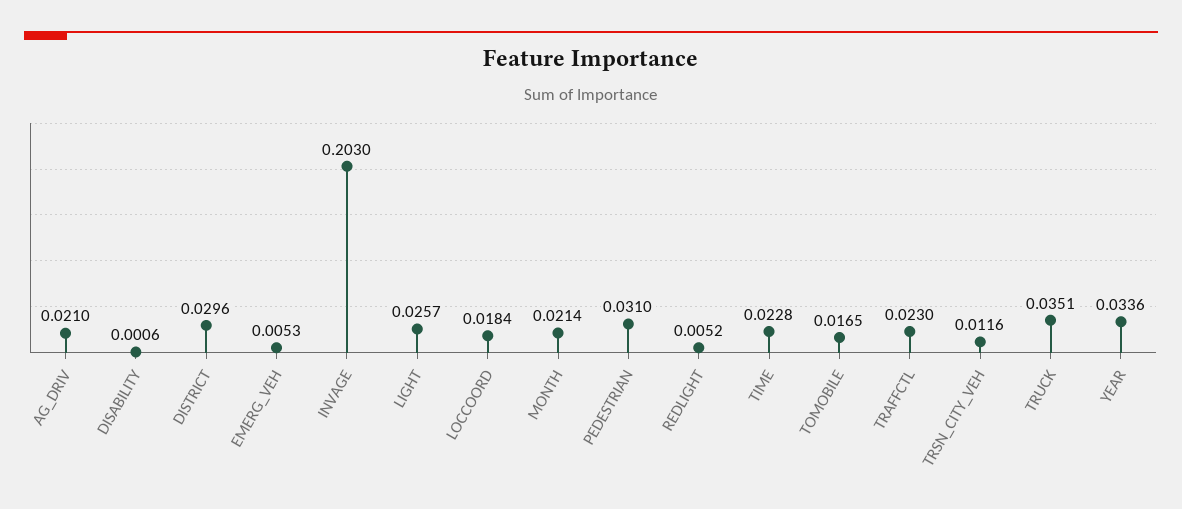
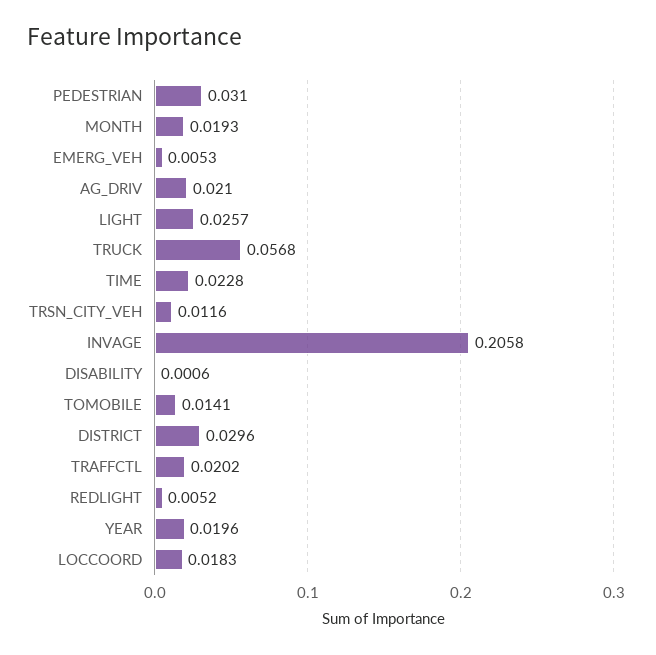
INVAGE: 0.203 -> 0.2058
LOCCOORD: 0.0184 -> 0.0183
MONTH: 0.0214 -> 0.0193
TOMOBILE: 0.0165 -> 0.0141
TRAFFCTL: 0.023 -> 0.0202
TRUCK: 0.0351 -> 0.0568
YEAR: 0.0336 -> 0.0196

